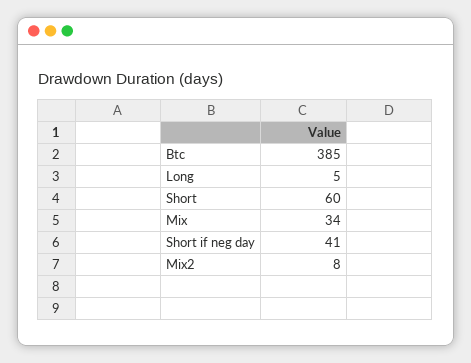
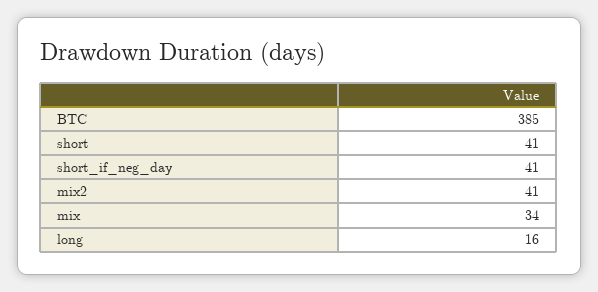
Long: 5 -> 16
Short: 60 -> 41
Mix2: 8 -> 41

